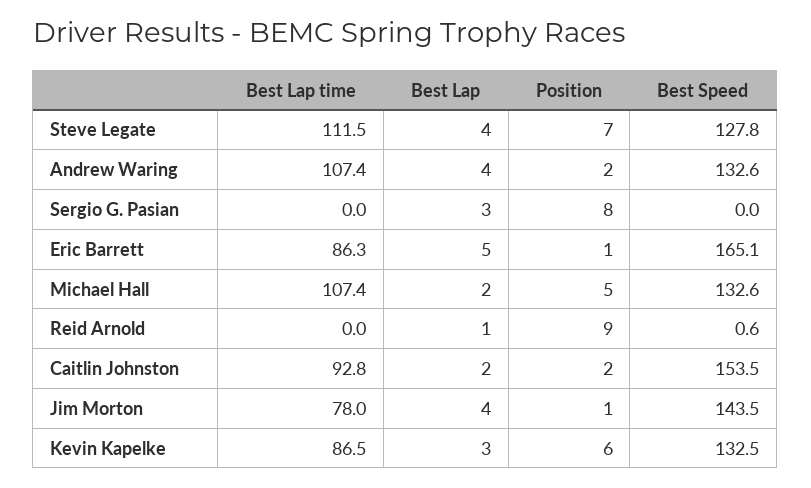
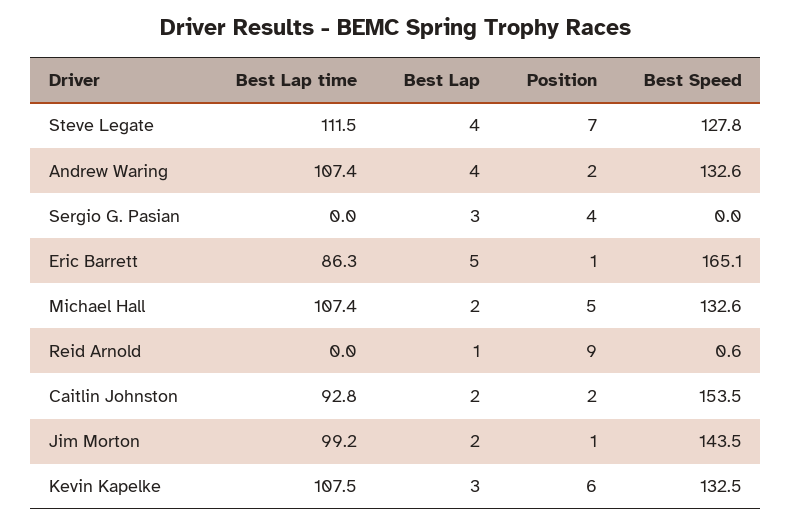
Position, Sergio G. Pasian: 8 -> 4
Best Lap time, Jim Morton: 78 -> 99.2
Best Lap, Jim Morton: 4 -> 2
Best Lap time, Kevin Kapelke: 86.5 -> 107.5

